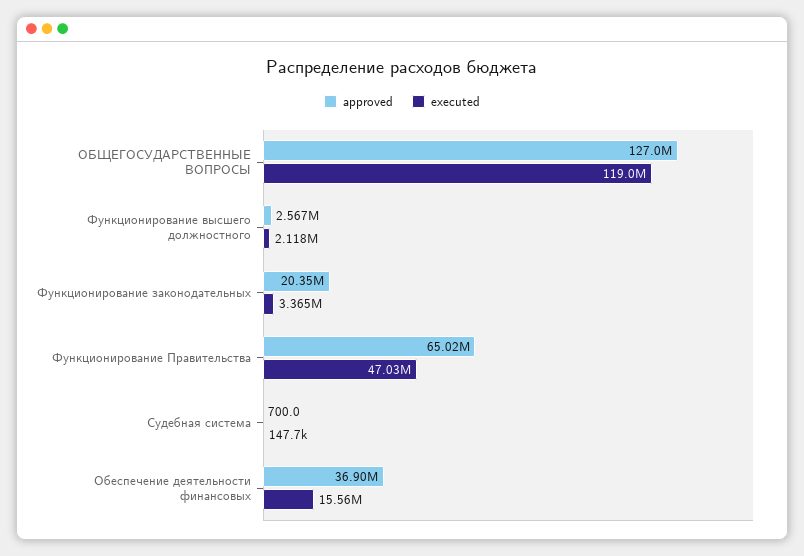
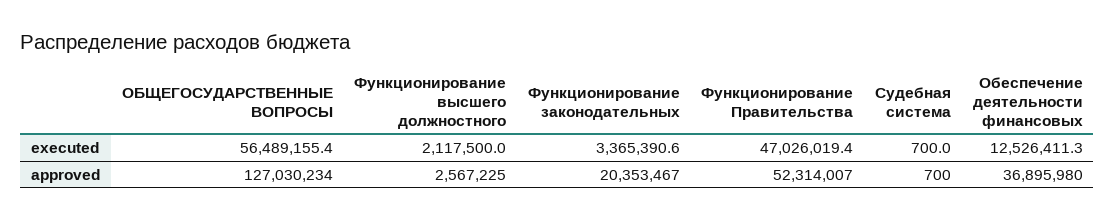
executed, ОБЩЕГОСУДАРСТВЕННЫЕ ВОПРОСЫ: 119000000 -> 56489155.4
approved, Функционирование Правительства: 65020000 -> 52314007
executed, Судебная система: 147700 -> 700
executed, Обеспечение деятельности финансовых: 15560000 -> 12526411.3

